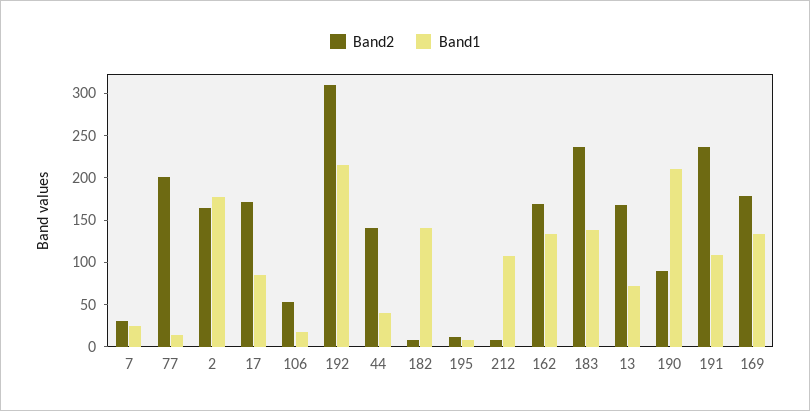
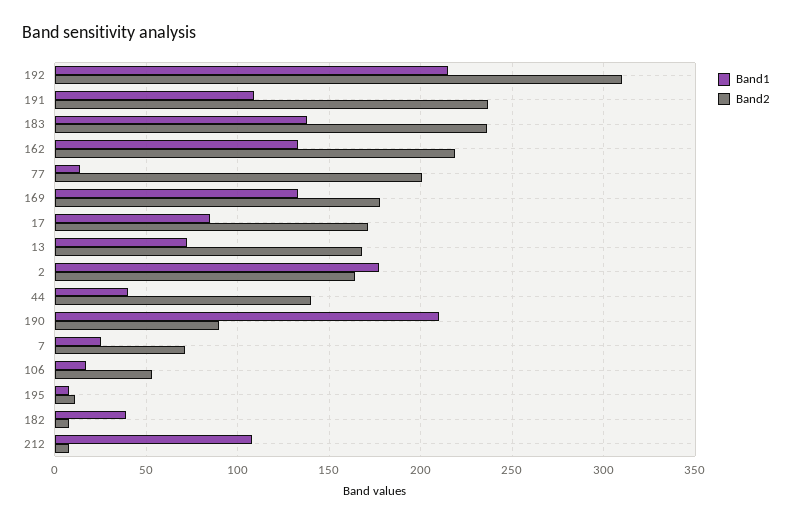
Band2, 7: 30 -> 70
Band1, 182: 140 -> 40
Band2, 162: 170 -> 220

